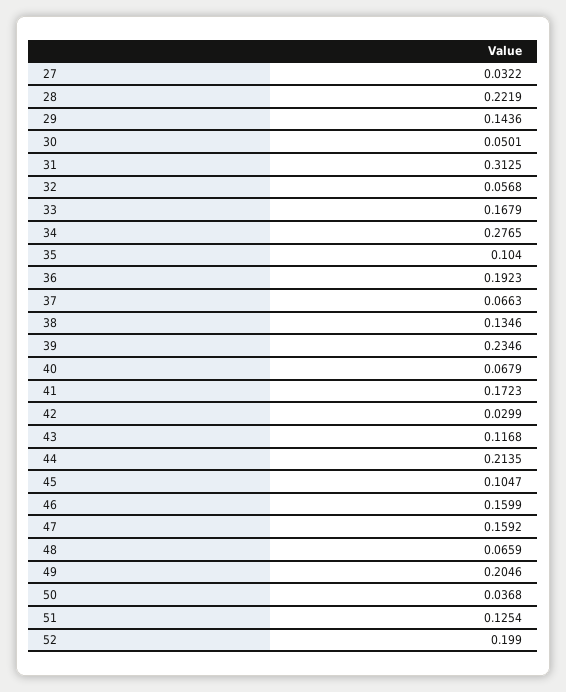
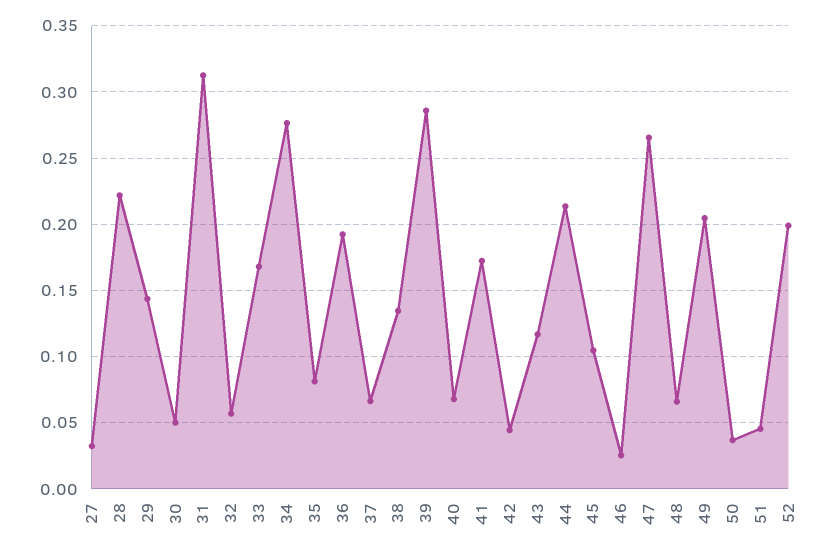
35: 0.104 -> 0.08
39: 0.2346 -> 0.285
42: 0.0299 -> 0.045
46: 0.1599 -> 0.025
47: 0.1592 -> 0.265
51: 0.1254 -> 0.045

